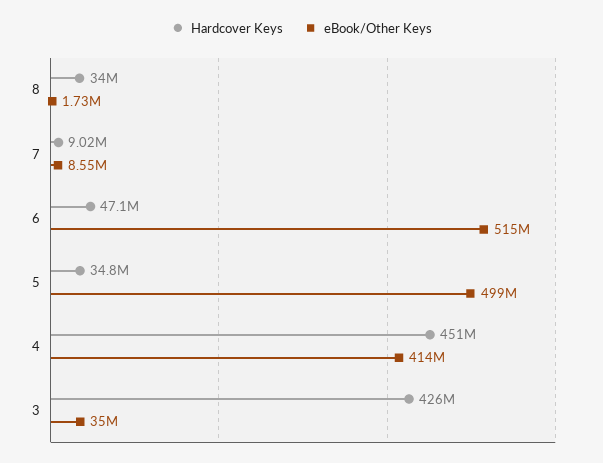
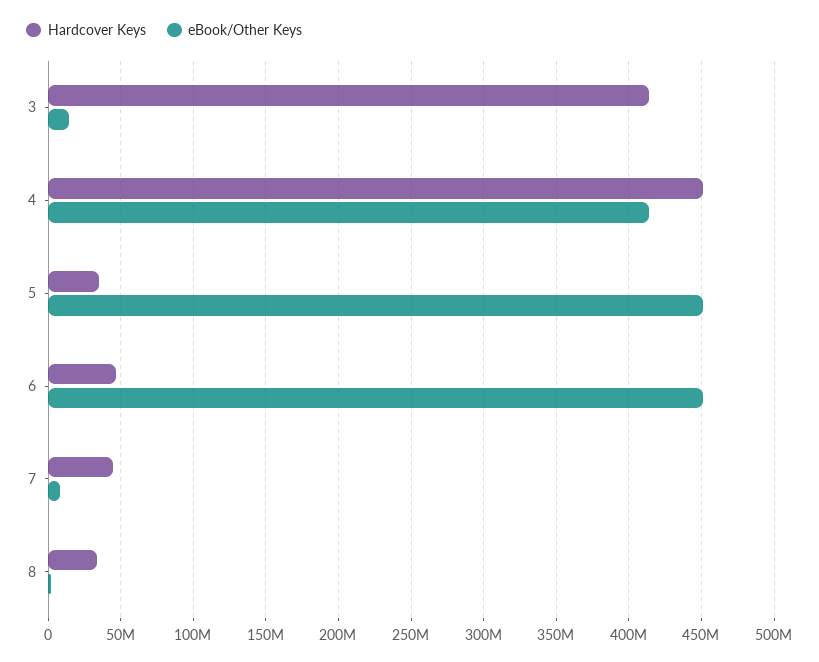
Hardcover Keys, 7: 9020000 -> 45000000
eBook/Other Keys, 6: 515000000 -> 450000000
eBook/Other Keys, 5: 499000000 -> 450000000
Hardcover Keys, 3: 426000000 -> 415000000
eBook/Other Keys, 3: 35000000 -> 15000000

